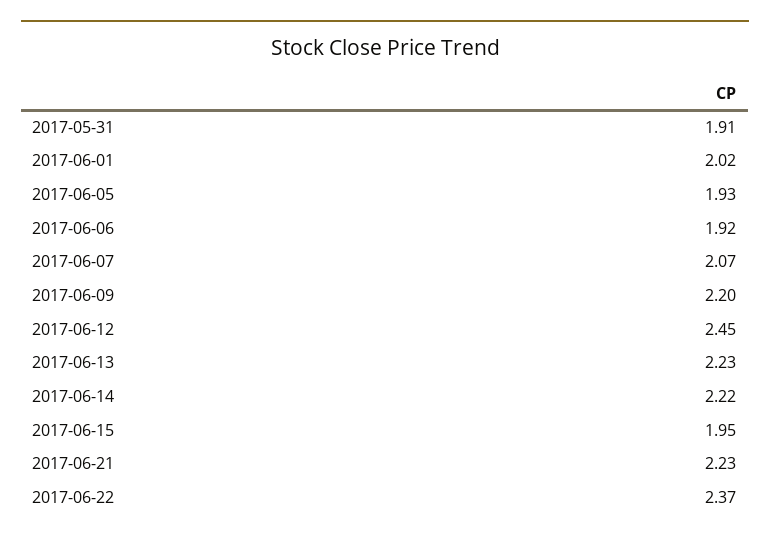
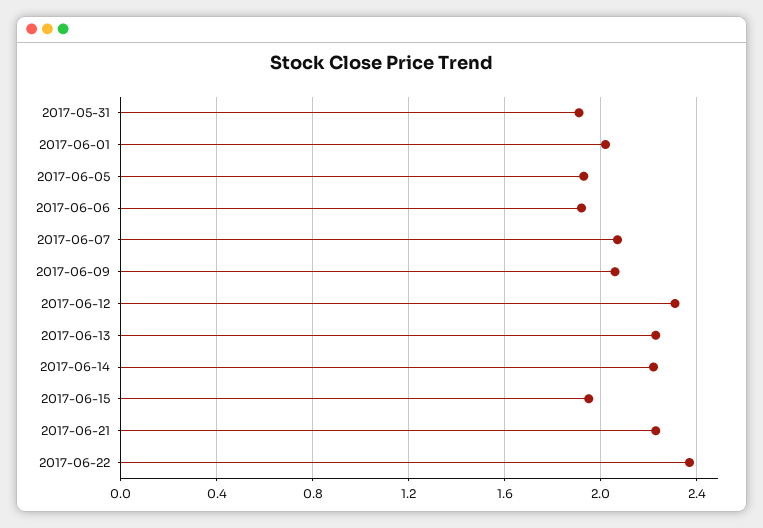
2017-06-09: 2.2 -> 2.05
2017-06-12: 2.45 -> 2.3

